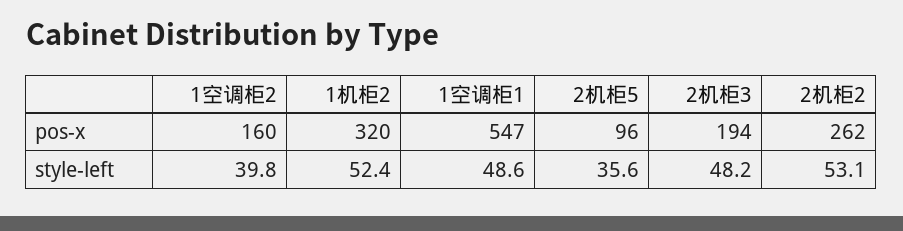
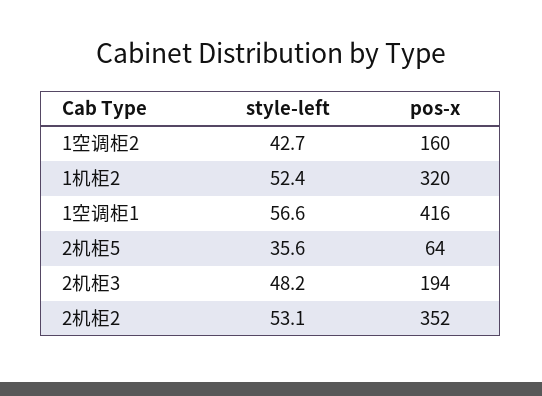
1空调柜1, pos-x: 547 -> 416
2机柜5, pos-x: 96 -> 64
2机柜2, pos-x: 262 -> 352
1空调柜2, style-left: 39.8 -> 42.7
1空调柜1, style-left: 48.6 -> 56.6

